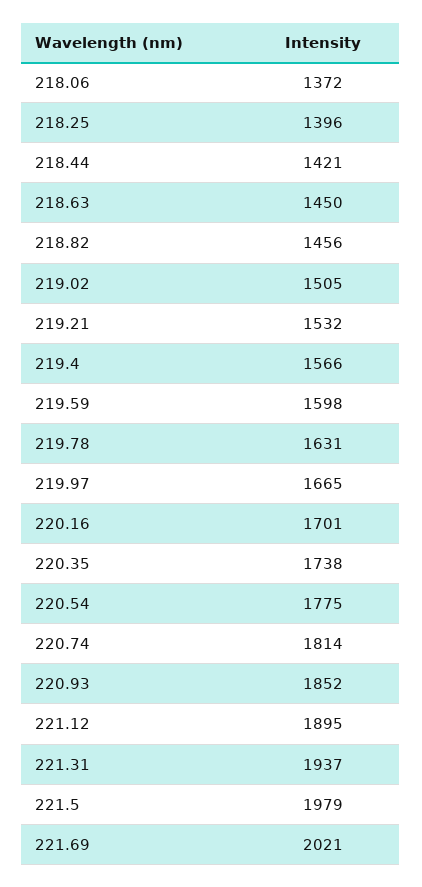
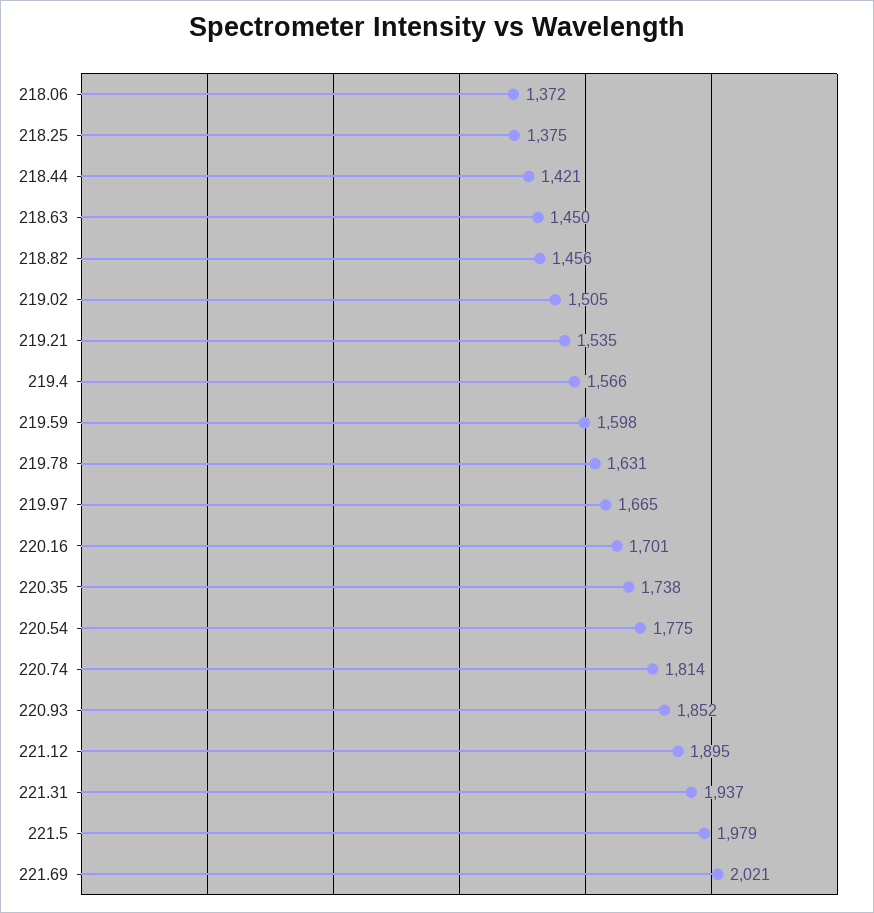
218.25: 1396 -> 1375
219.21: 1532 -> 1535

